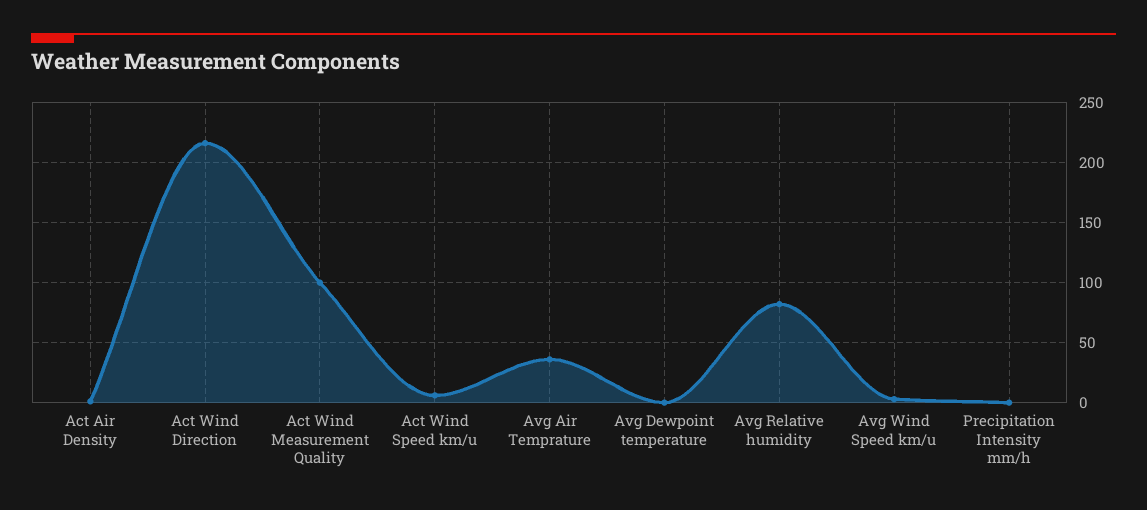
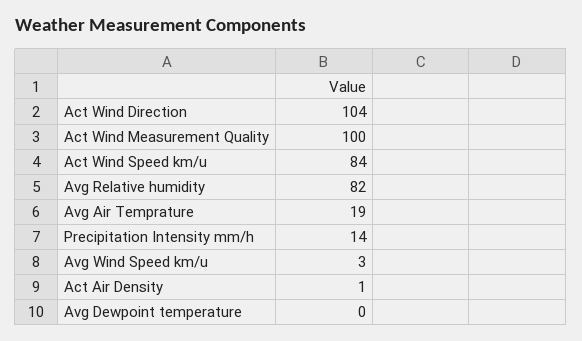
Act Wind Direction: 215 -> 104
Act Wind Speed km/u: 5 -> 84
Avg Air Temprature: 35 -> 19
Precipitation Intensity mm/h: 0 -> 14

